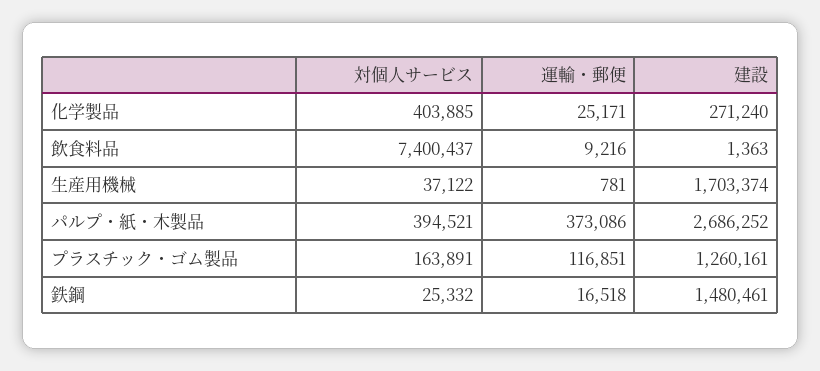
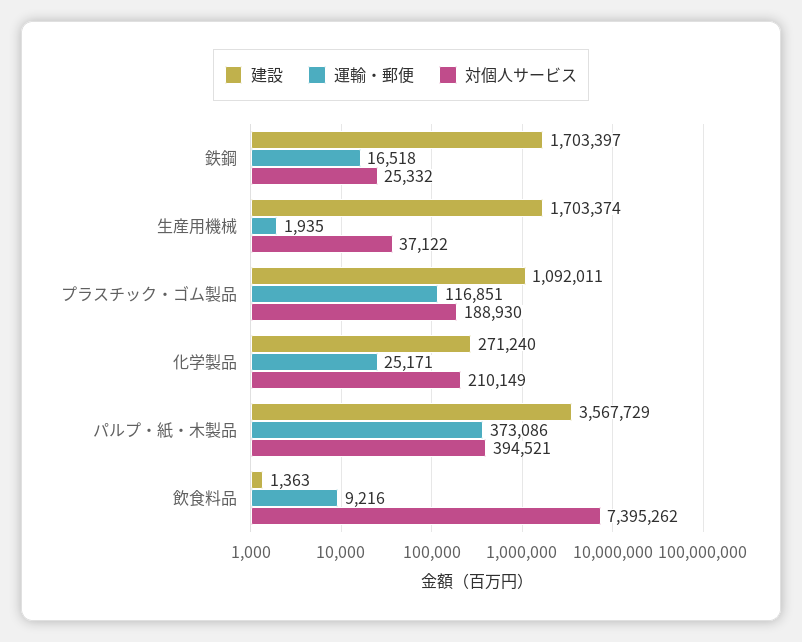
対個人サービス, 化学製品: 403885 -> 210149
対個人サービス, 飲食料品: 7400437 -> 7395262
運輸・郵便, 生産用機械: 781 -> 1935
建設, パルプ・紙・木製品: 2686252 -> 3567729
対個人サービス, プラスチック・ゴム製品: 163891 -> 188930
建設, プラスチック・ゴム製品: 1260161 -> 1092011
建設, 鉄鋼: 1480461 -> 1703397

